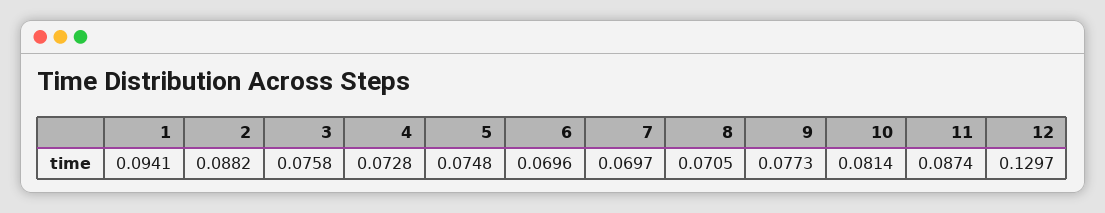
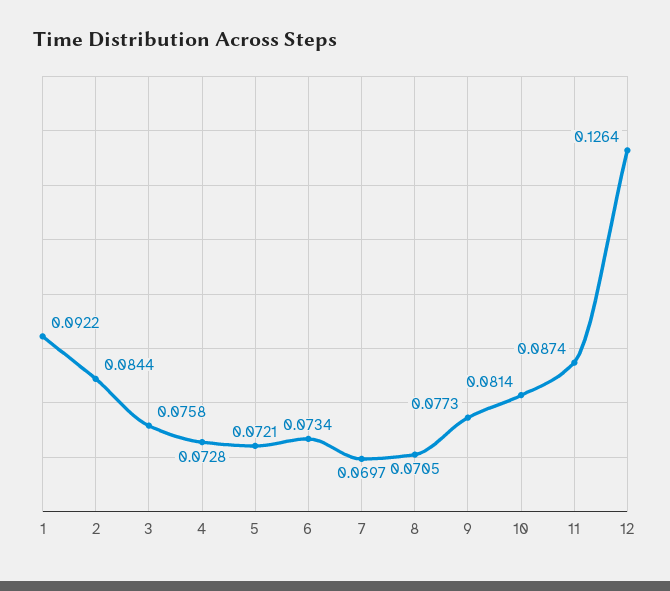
1: 0.0941 -> 0.0922
2: 0.0882 -> 0.0844
5: 0.0748 -> 0.0721
6: 0.0696 -> 0.0734
12: 0.1297 -> 0.1264

